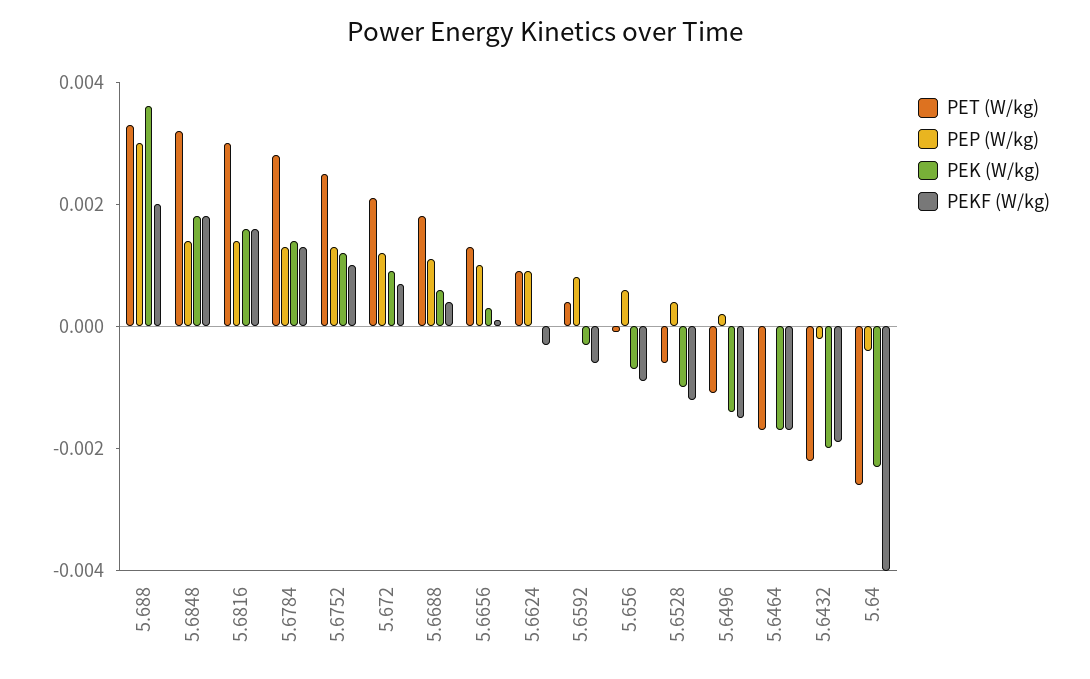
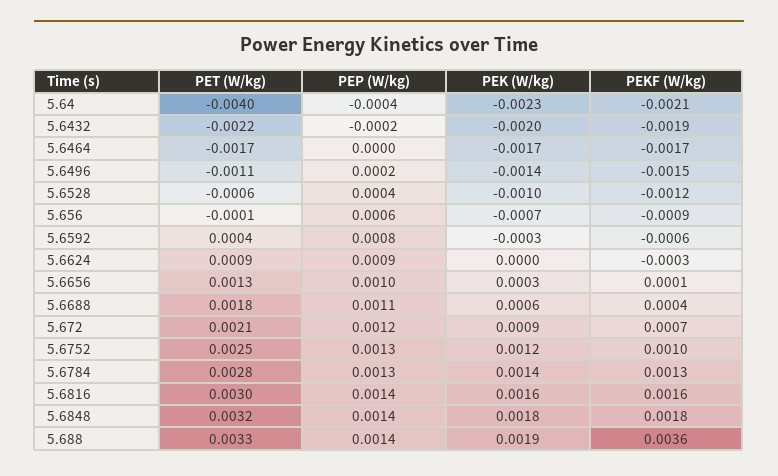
PEP (W/kg), 5.688: 0.003 -> 0.0014
PEK (W/kg), 5.688: 0.0035 -> 0.0019
PEKF (W/kg), 5.688: 0.002 -> 0.0036
PET (W/kg), 5.64: -0.0025 -> -0.004
PEKF (W/kg), 5.64: -0.004 -> -0.0021

